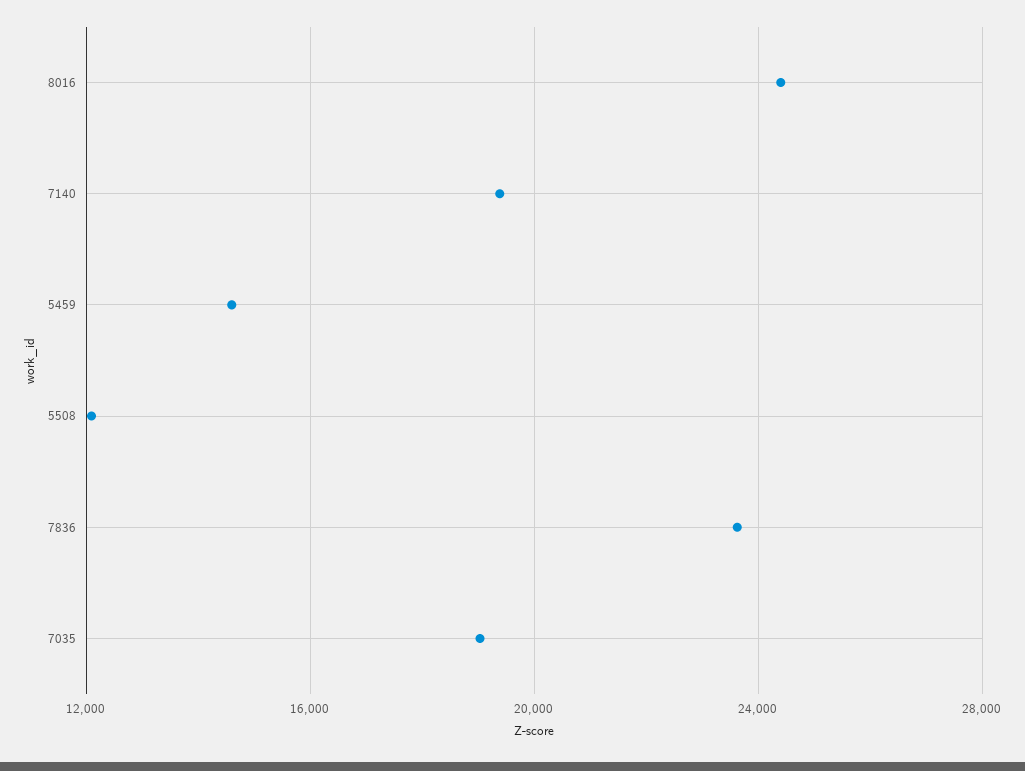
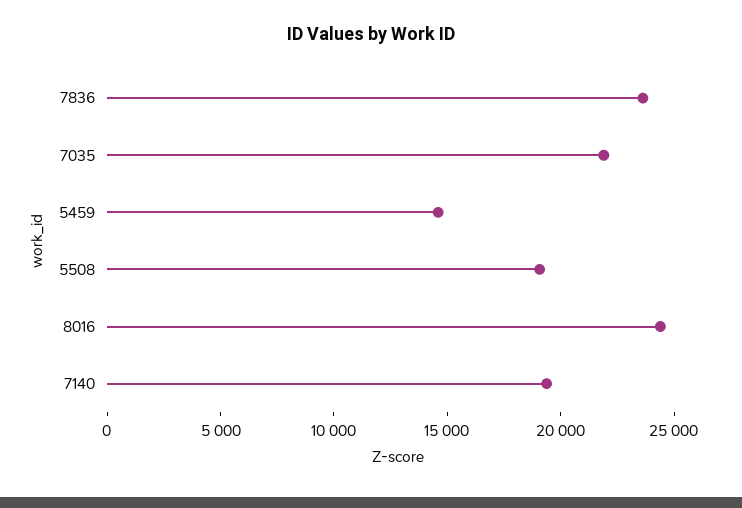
5508: 12000 -> 19000
7035: 19000 -> 22000

